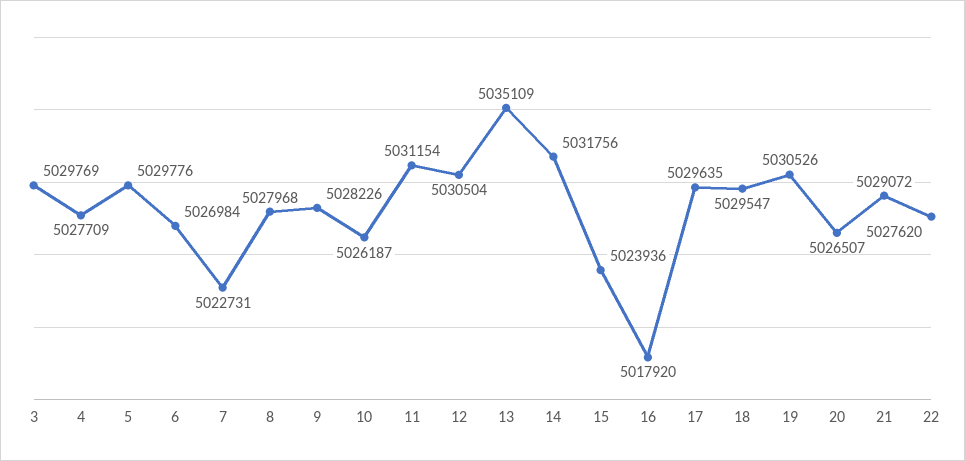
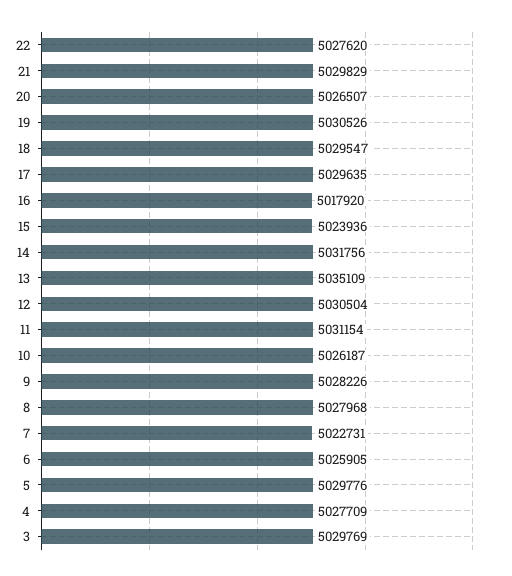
6: 5026984 -> 5025905
21: 5029072 -> 5029829

